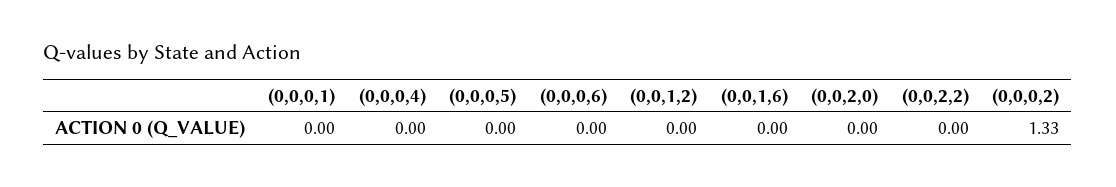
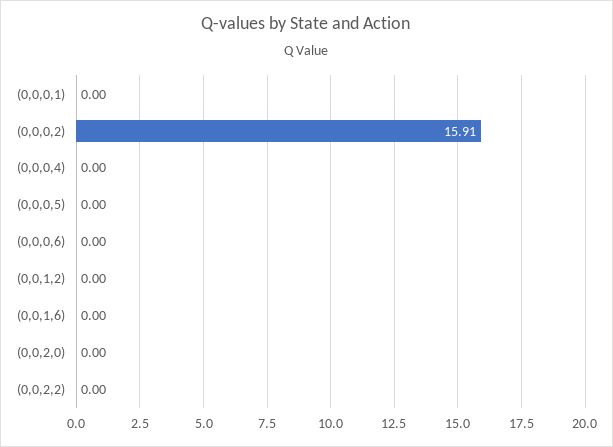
(0,0,0,2): 1.33 -> 15.91

